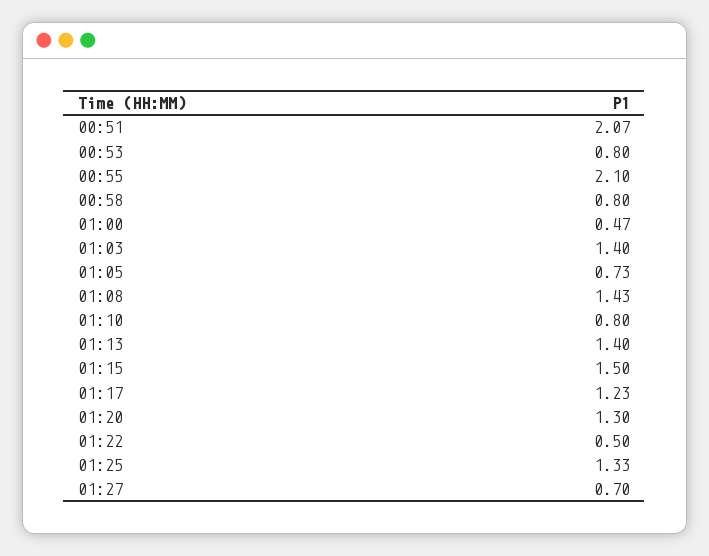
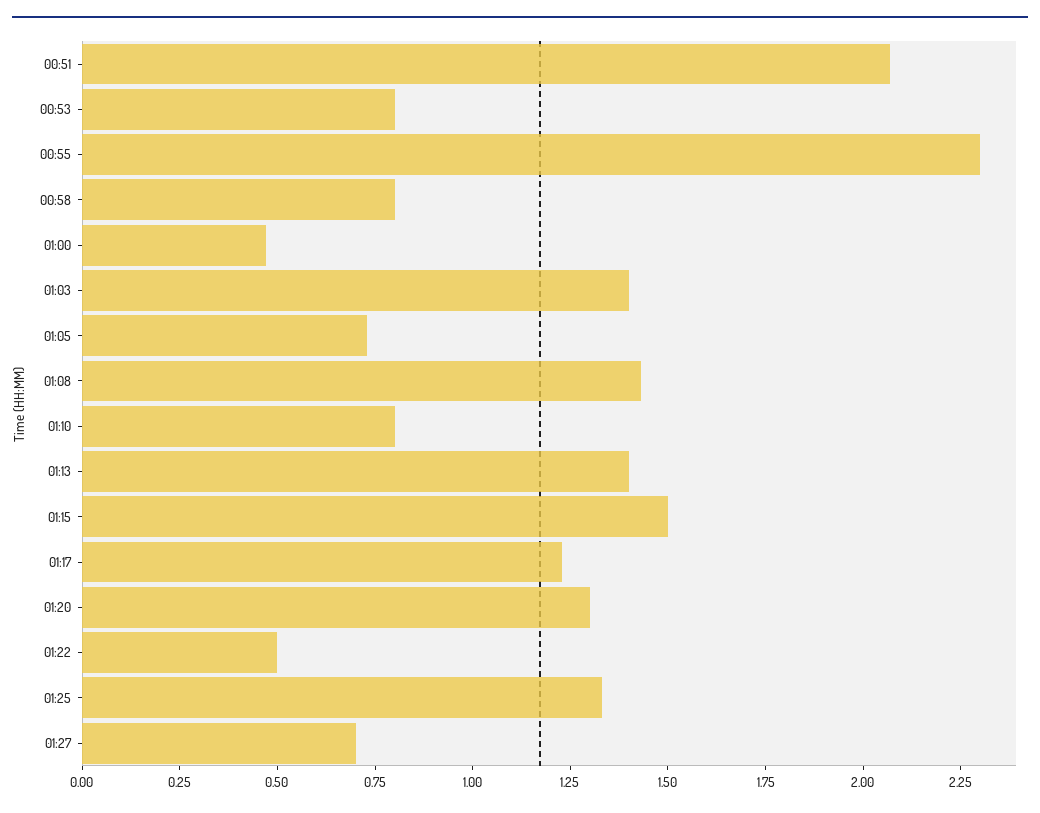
00:55: 2.1 -> 2.3

